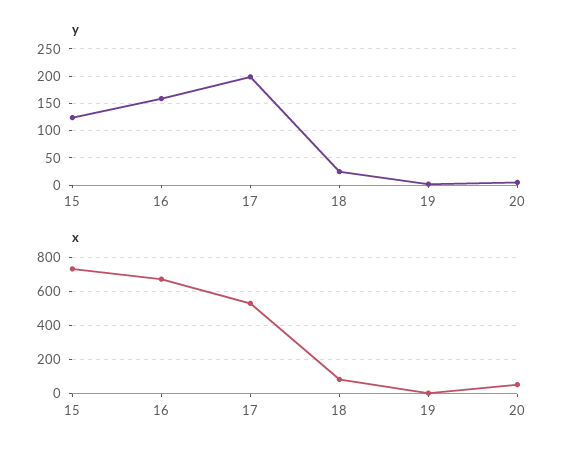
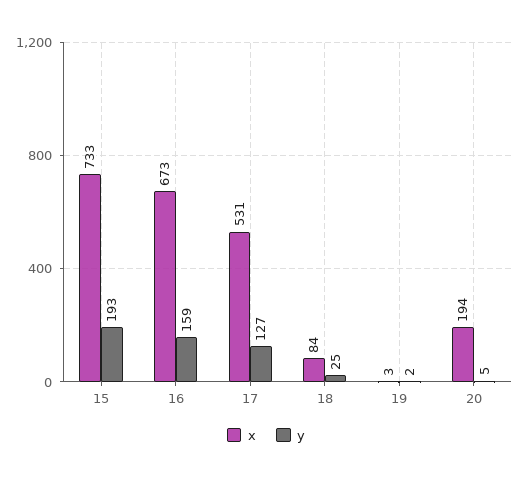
y, 15: 125 -> 193
y, 17: 200 -> 127
x, 20: 50 -> 194

